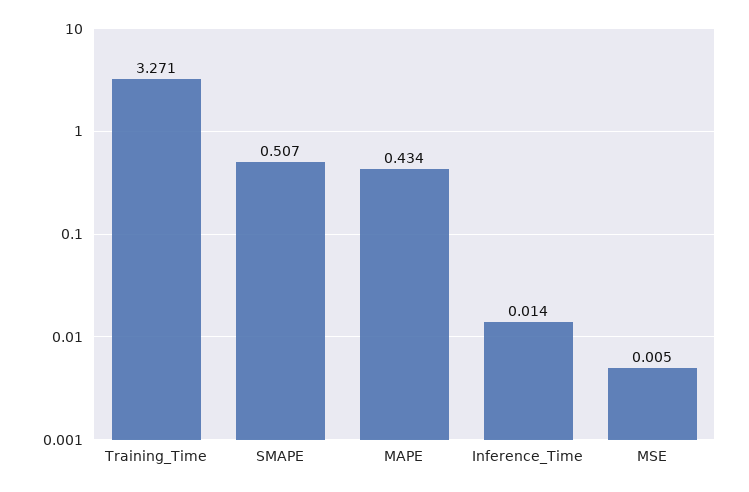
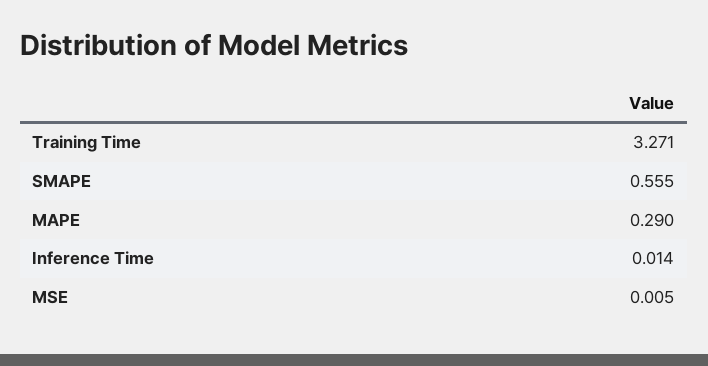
SMAPE: 0.507 -> 0.555
MAPE: 0.434 -> 0.29

